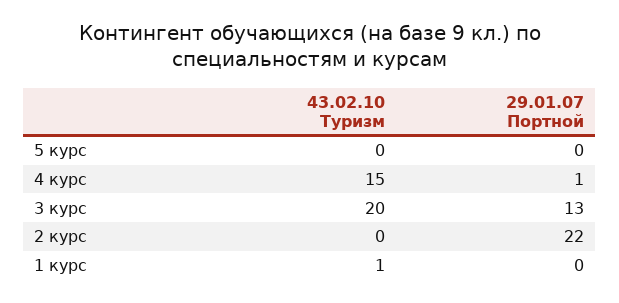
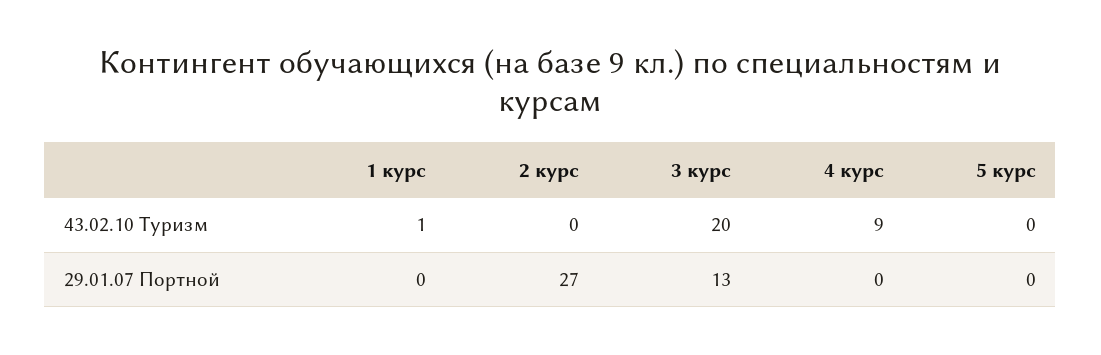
43.02.10 Туризм, 4 курс: 15 -> 9
29.01.07 Портной, 4 курс: 1 -> 0
29.01.07 Портной, 2 курс: 22 -> 27

